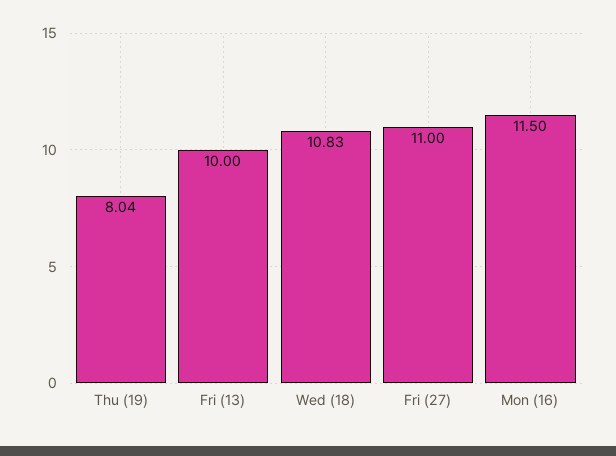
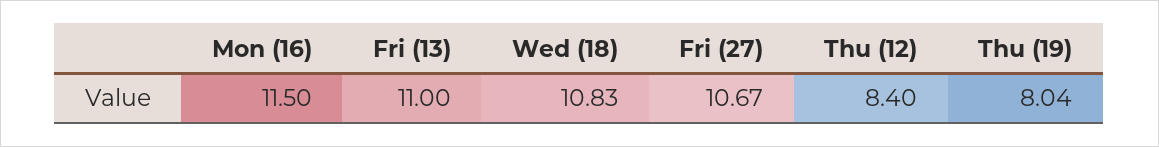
Fri (13): 10 -> 11
Fri (27): 11 -> 10.67
Thu (12): none -> 8.4

